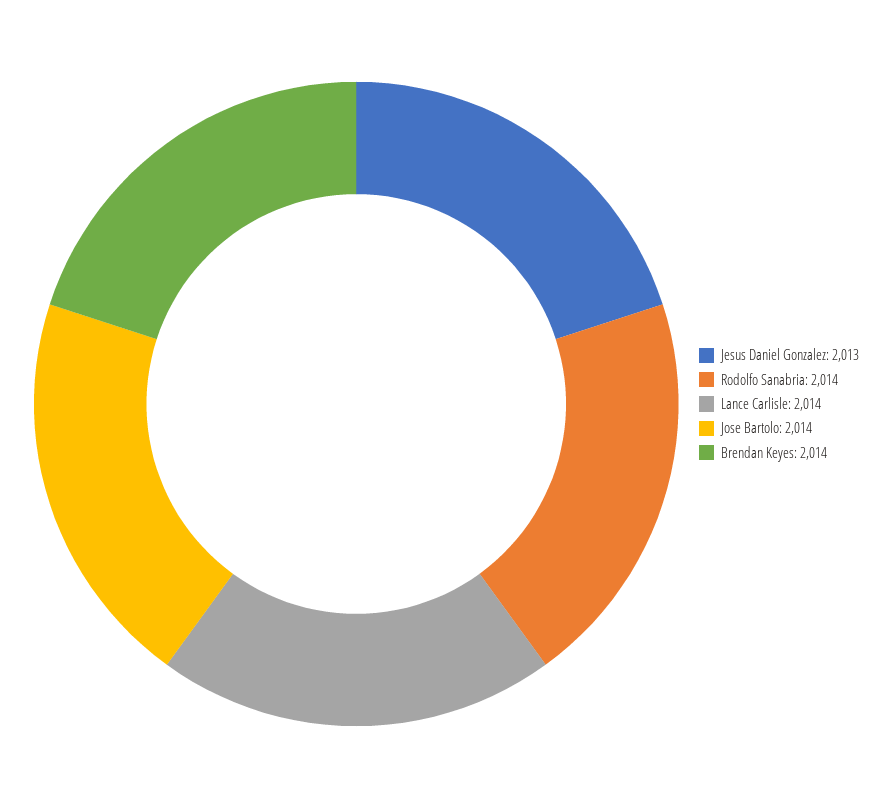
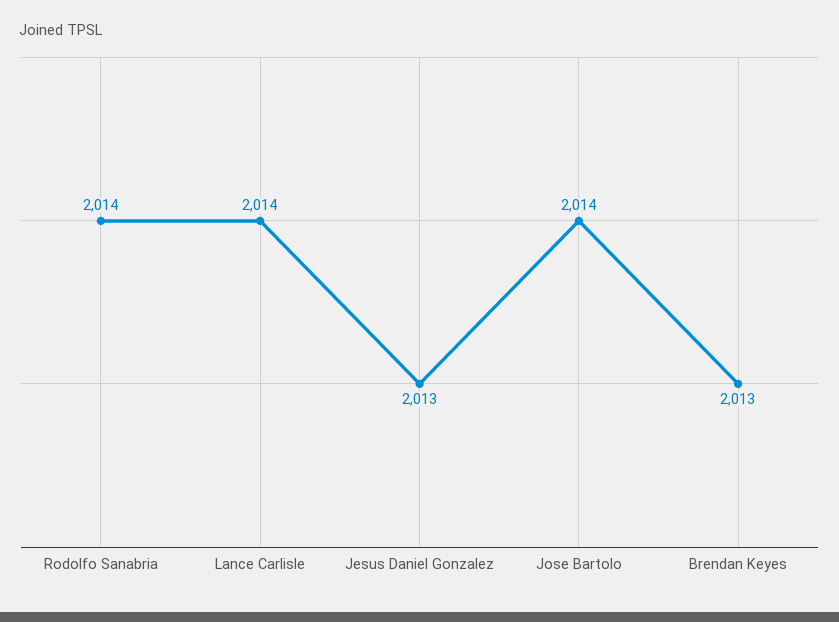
Brendan Keyes: 2014 -> 2013

